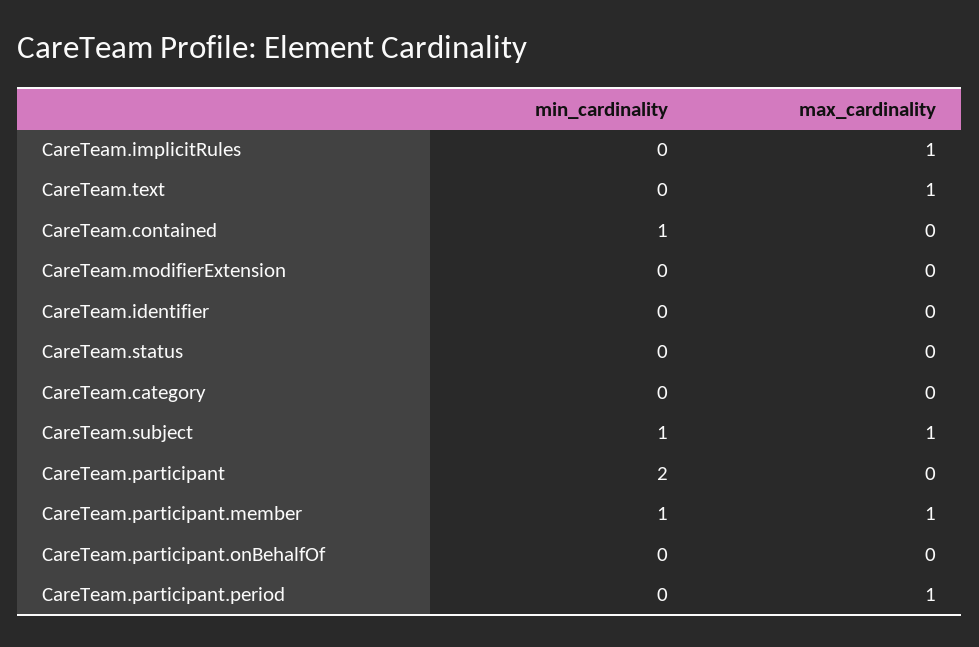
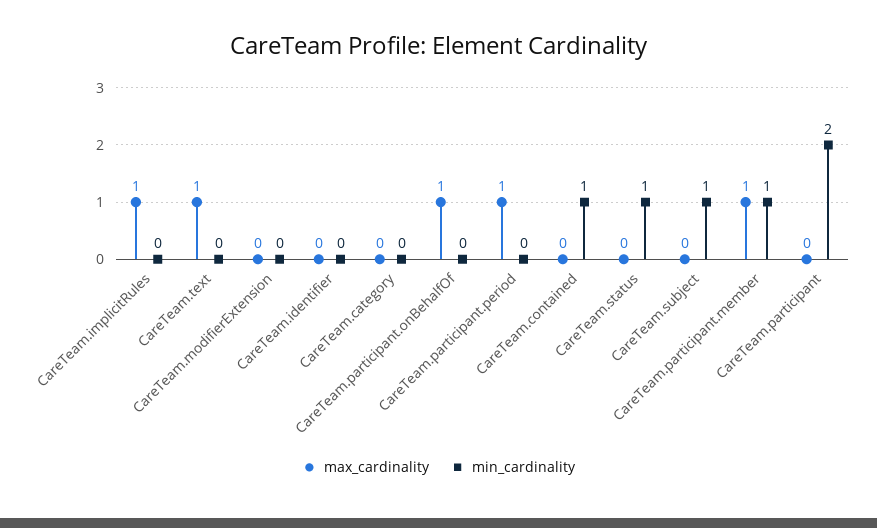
min_cardinality, CareTeam.status: 0 -> 1
max_cardinality, CareTeam.subject: 1 -> 0
max_cardinality, CareTeam.participant.onBehalfOf: 0 -> 1

